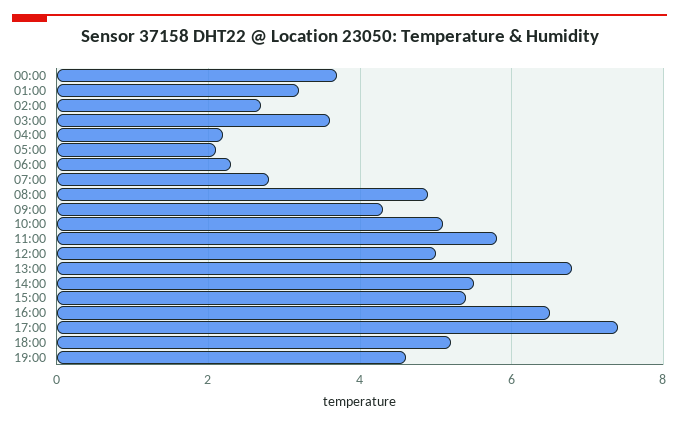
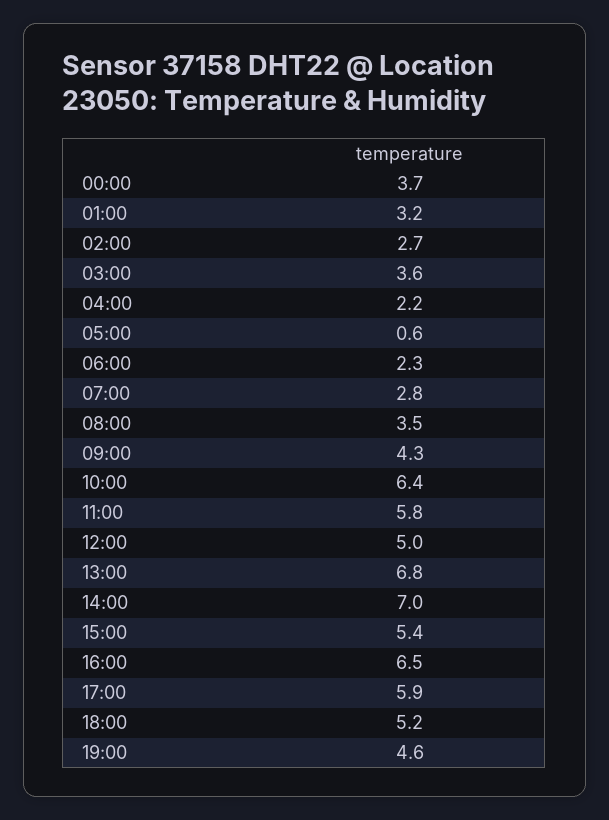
05:00: 2 -> 0.6
08:00: 5 -> 3.5
10:00: 5 -> 6.4
14:00: 5.5 -> 7
17:00: 7.5 -> 5.9

